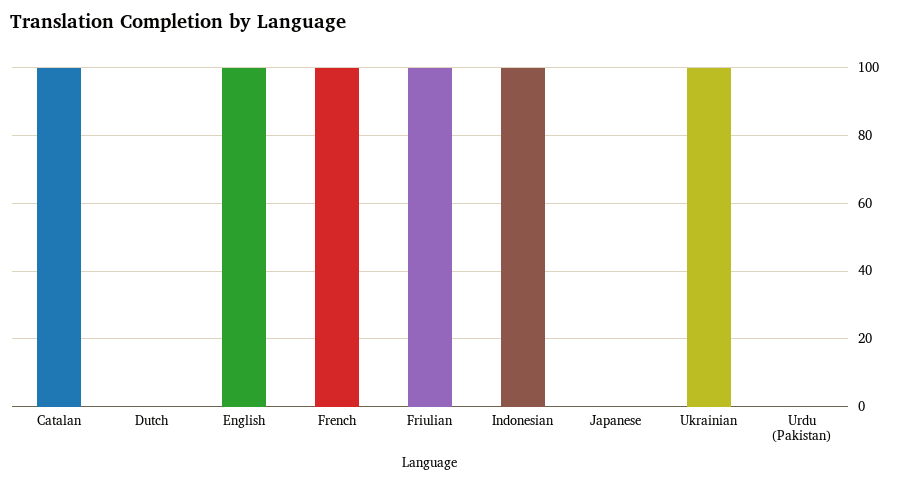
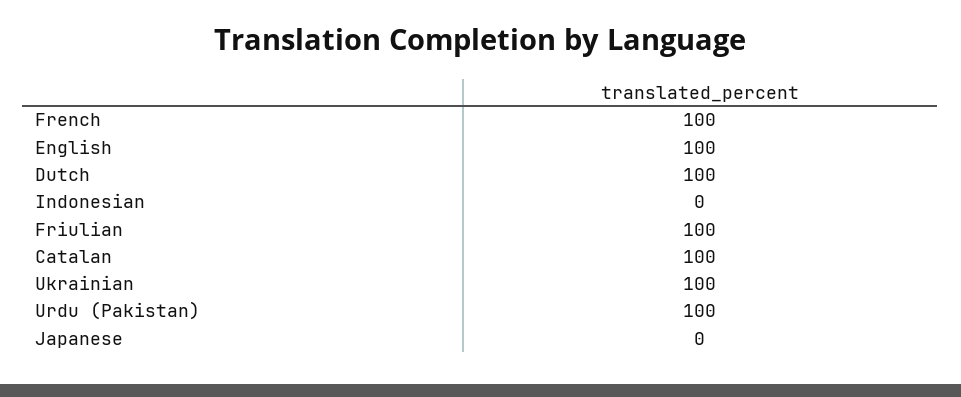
Dutch: 0 -> 100
Indonesian: 100 -> 0
Urdu (Pakistan): 0 -> 100

